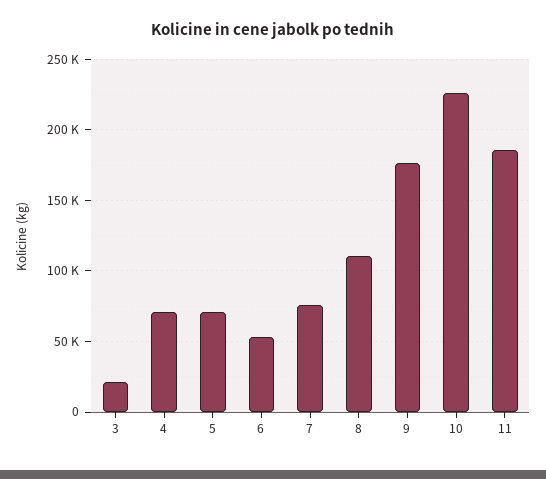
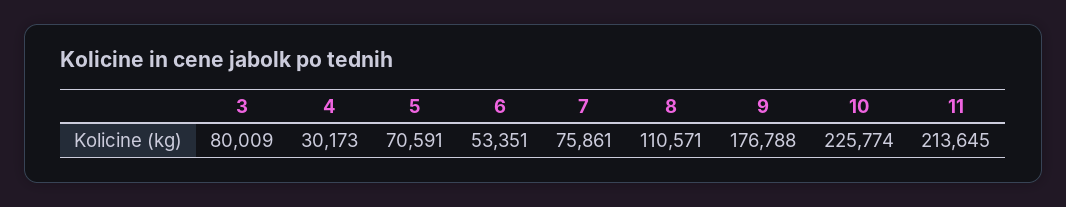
3: 20000 -> 80009
4: 70000 -> 30173
11: 185000 -> 213645

